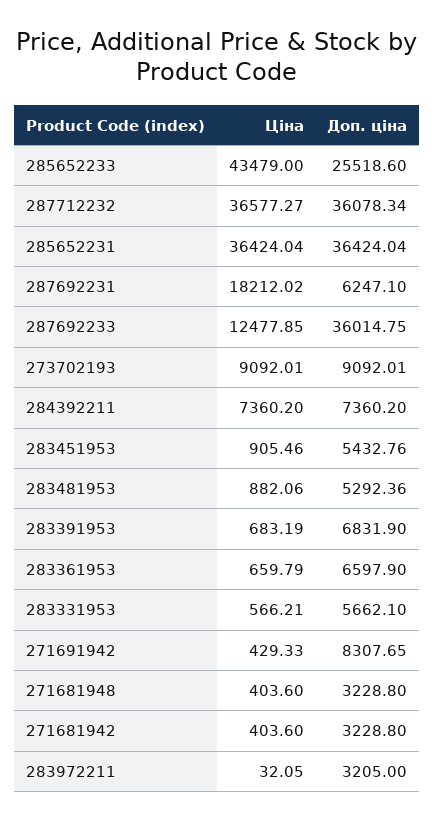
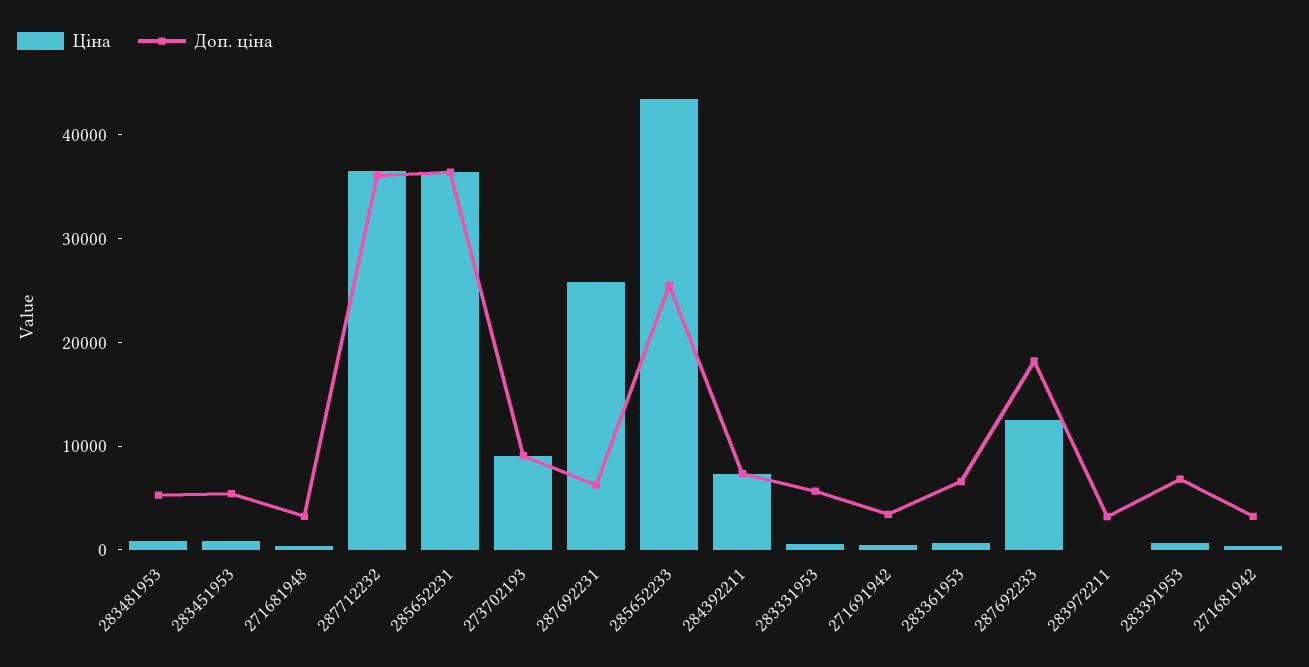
Ціна, 287692231: 18212.02 -> 26000
Доп. ціна, 287692233: 36014.75 -> 18000
Доп. ціна, 271691942: 8307.65 -> 4000

